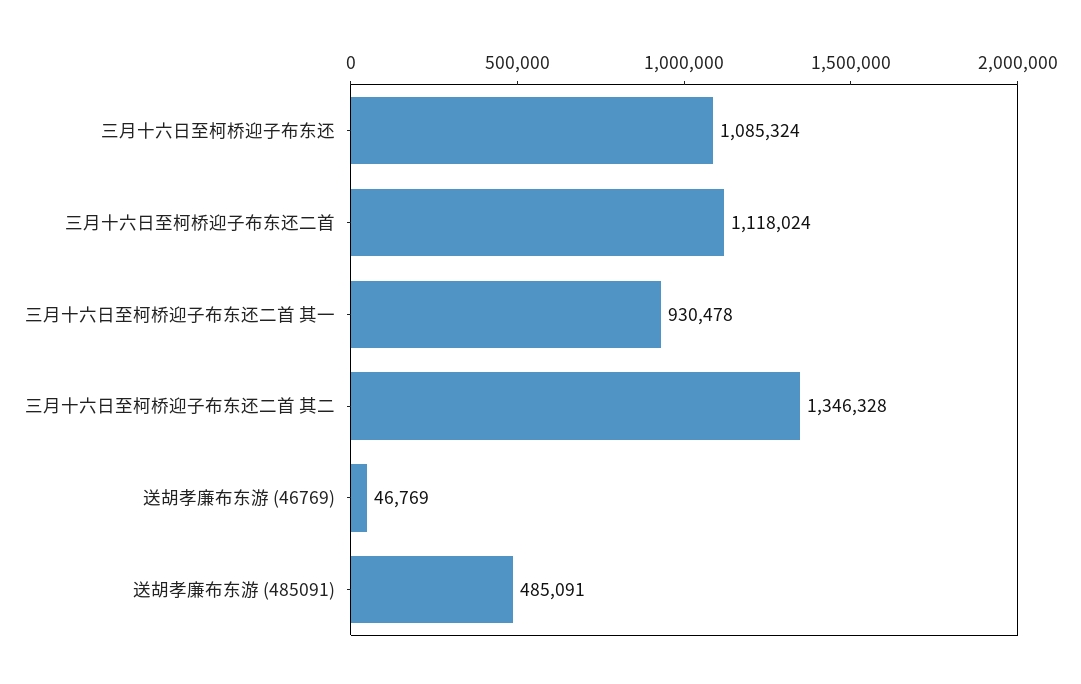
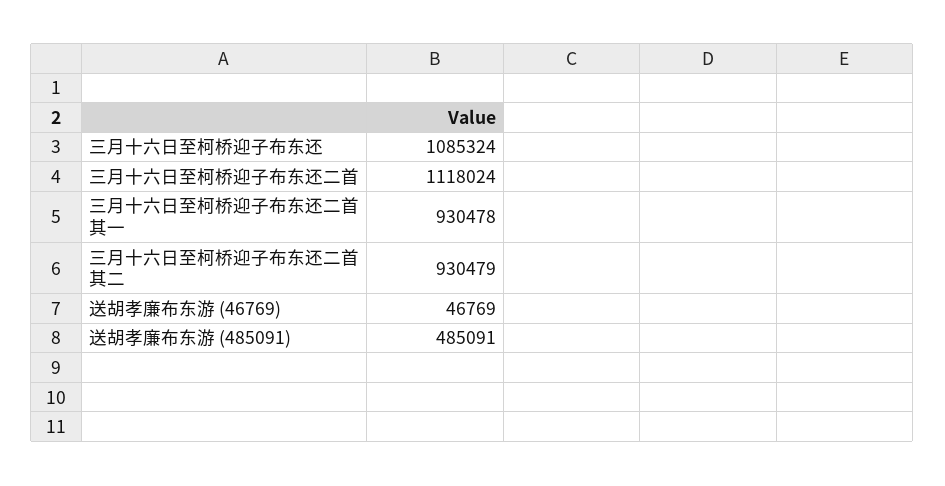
三月十六日至柯桥迎子布东还二首 其二: 1346328 -> 930479

